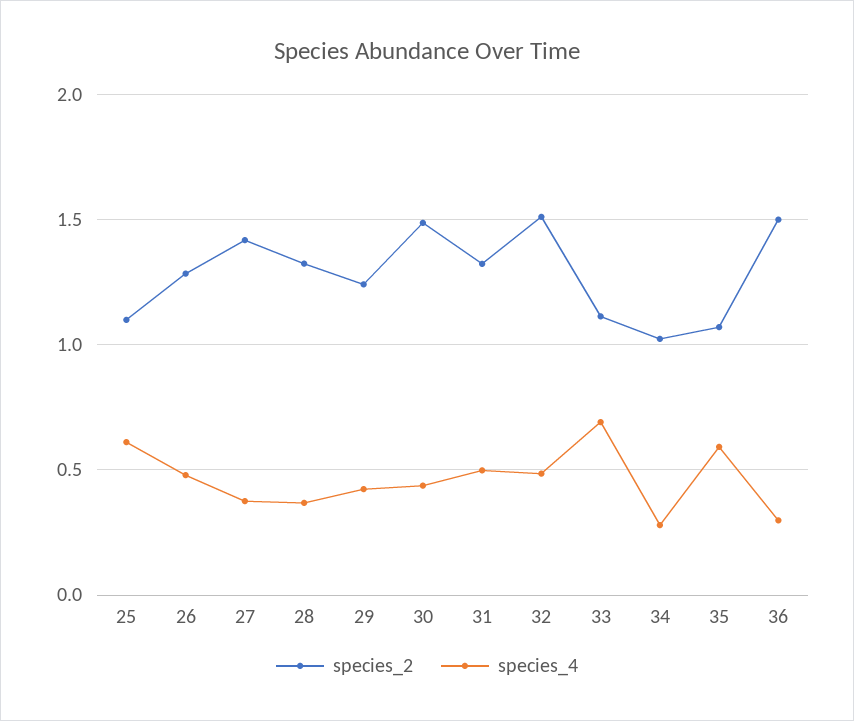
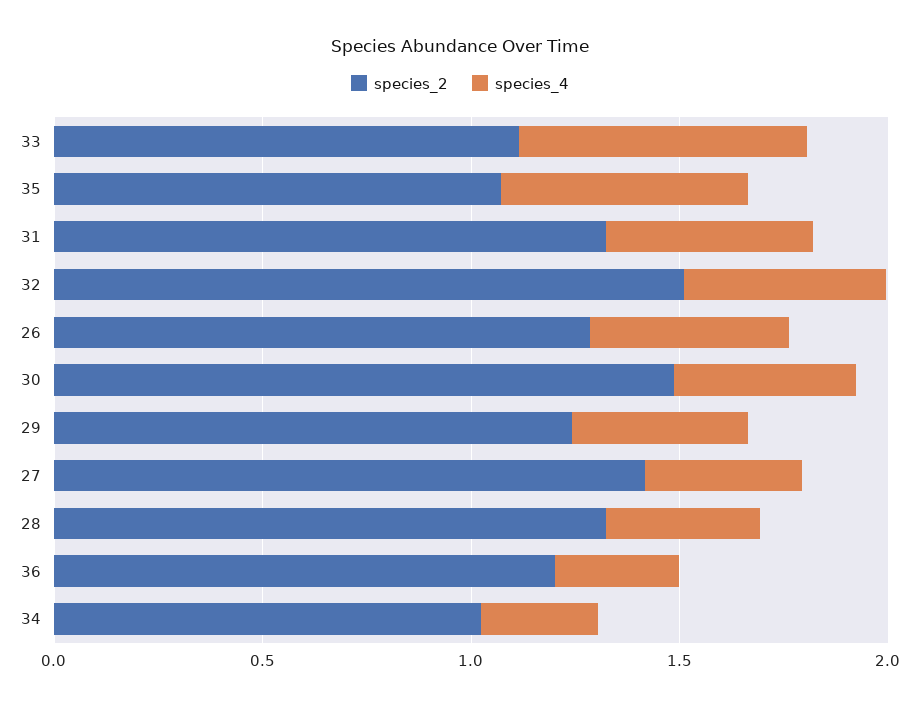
species_2, 25: 1.1 -> none
species_4, 25: 0.6 -> none
species_2, 36: 1.5 -> 1.2

